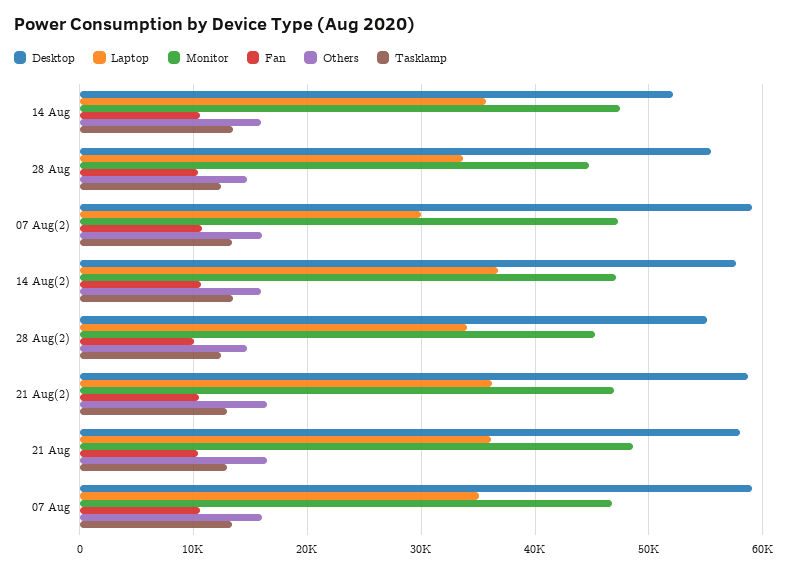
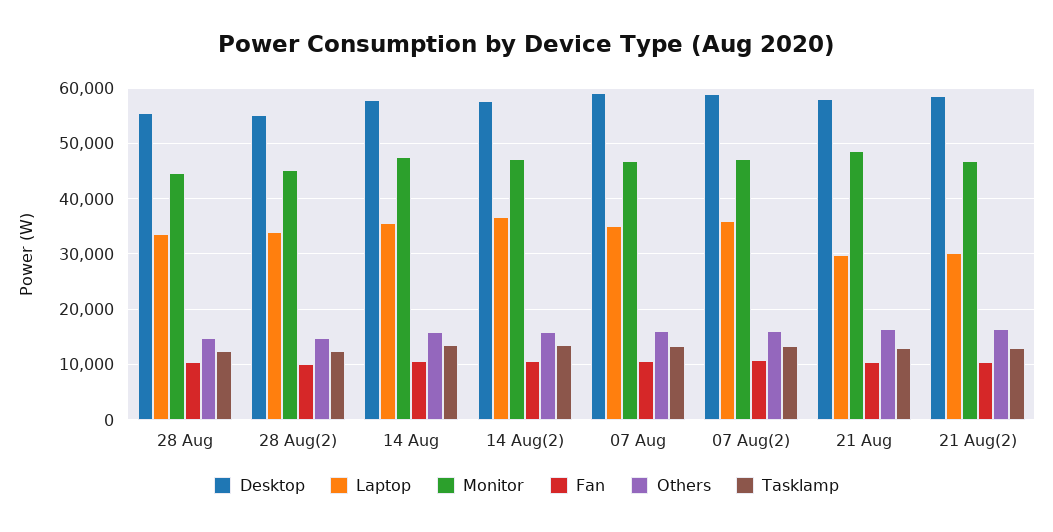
Desktop, 14 Aug: 52000 -> 58000
Laptop, 07 Aug(2): 30000 -> 36000
Laptop, 21 Aug(2): 36000 -> 30000
Laptop, 21 Aug: 36000 -> 30000

